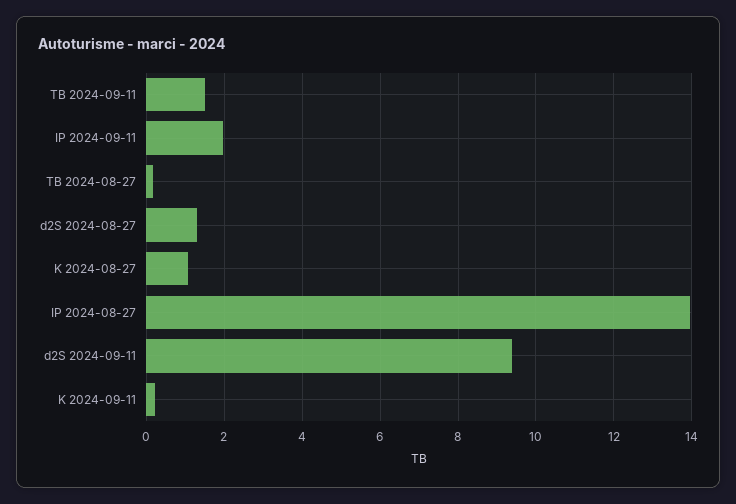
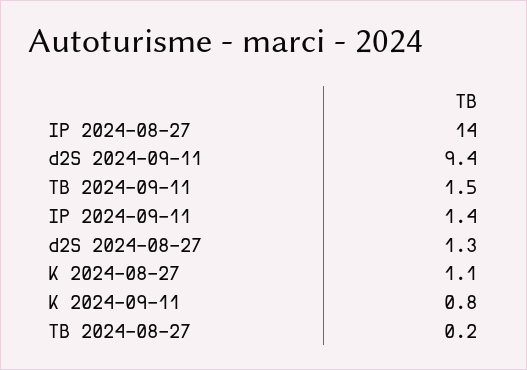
IP 2024-09-11: 2 -> 1.4
K 2024-09-11: 0.2 -> 0.8

